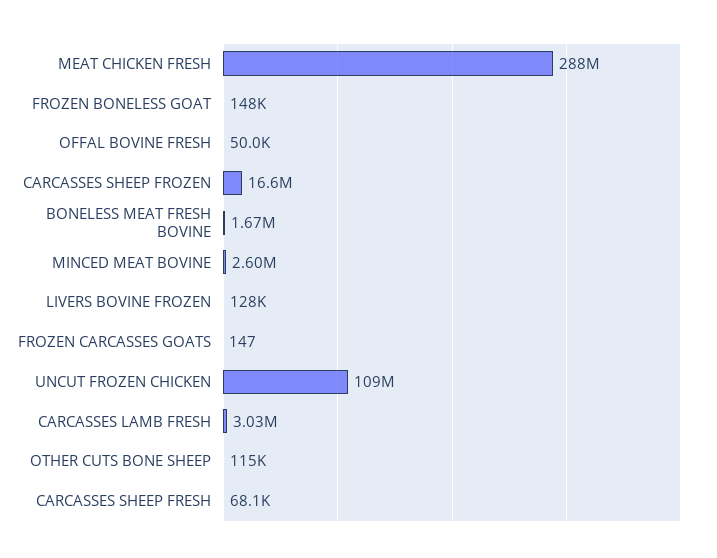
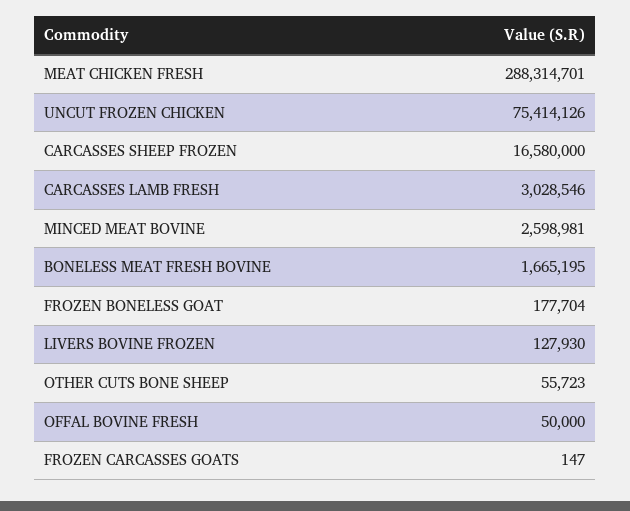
FROZEN BONELESS GOAT: 148000 -> 177704
UNCUT FROZEN CHICKEN: 109000000 -> 75414126
OTHER CUTS BONE SHEEP: 115000 -> 55723
CARCASSES SHEEP FRESH: 68100 -> none

